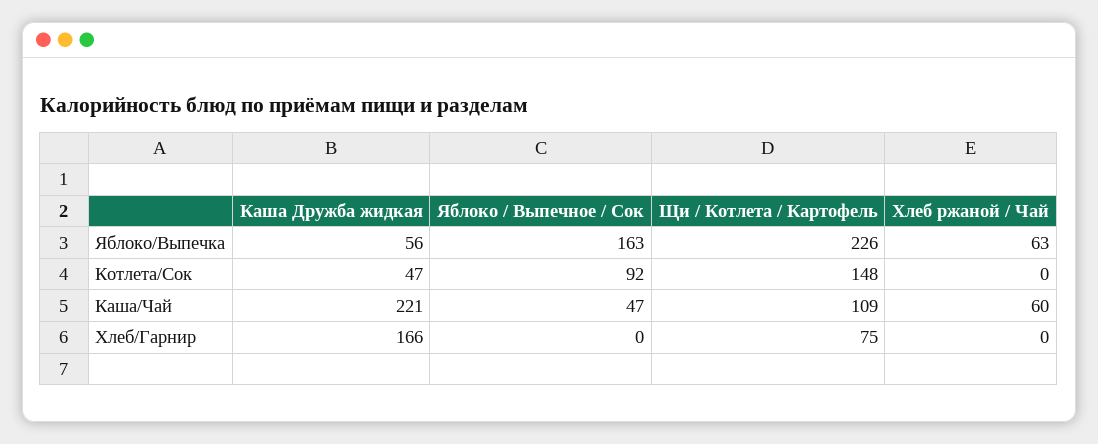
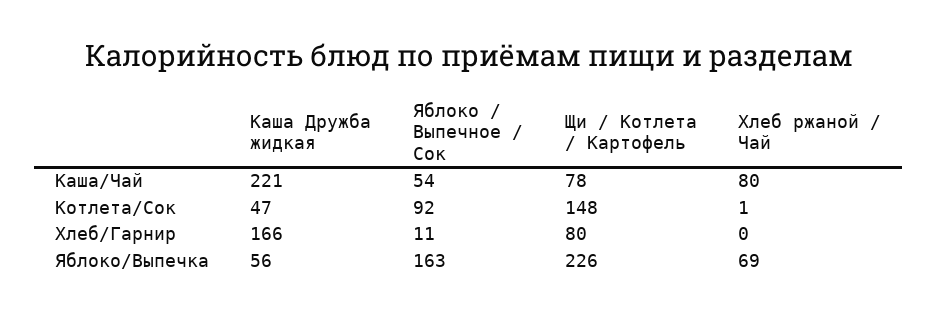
Хлеб ржаной / Чай, Яблоко/Выпечка: 63 -> 69
Хлеб ржаной / Чай, Котлета/Сок: 0 -> 1
Яблоко / Выпечное / Сок, Каша/Чай: 47 -> 54
Щи / Котлета / Картофель, Каша/Чай: 109 -> 78
Хлеб ржаной / Чай, Каша/Чай: 60 -> 80
Яблоко / Выпечное / Сок, Хлеб/Гарнир: 0 -> 11
Щи / Котлета / Картофель, Хлеб/Гарнир: 75 -> 80

